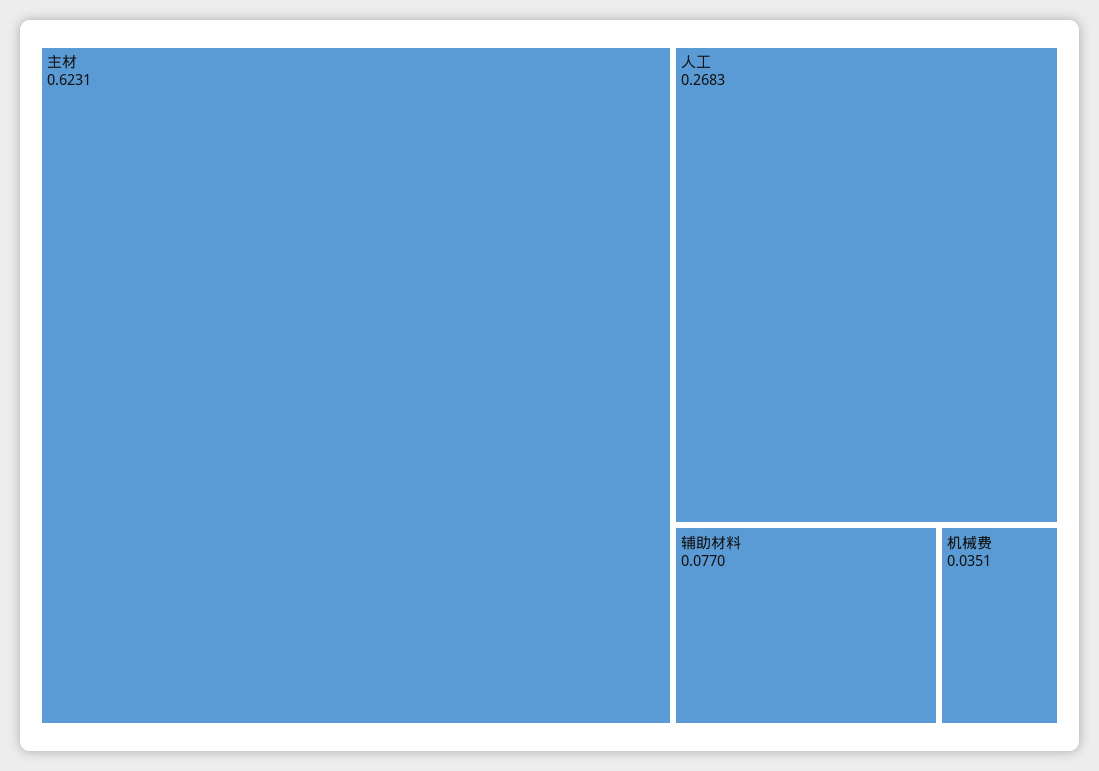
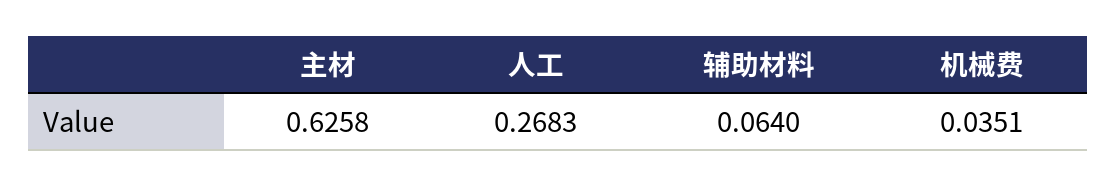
主材: 0.6231 -> 0.6258
辅助材料: 0.077 -> 0.064

